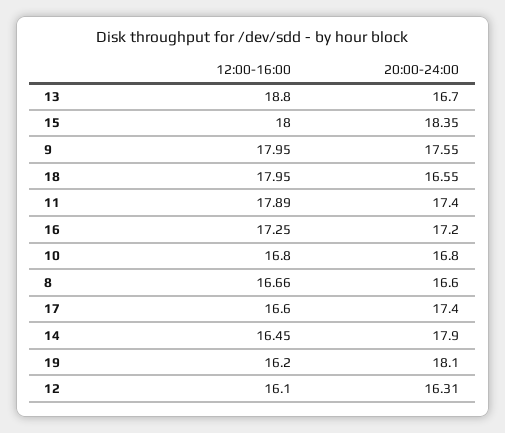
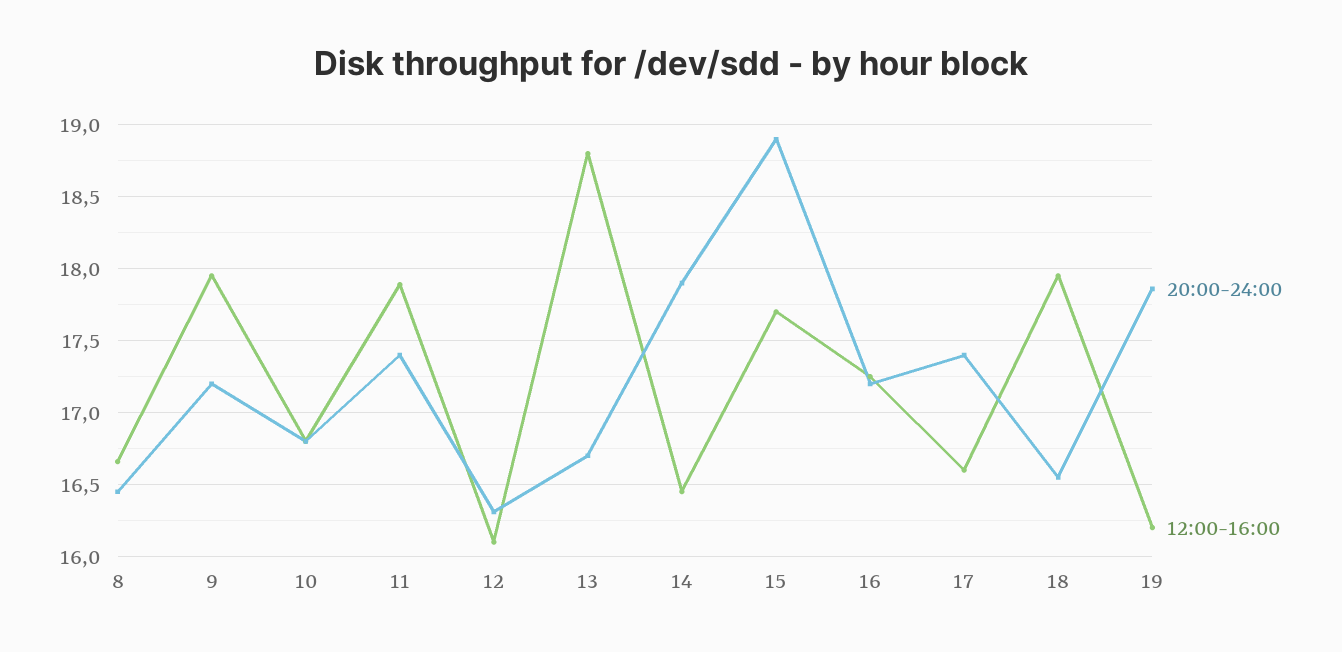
12:00-16:00, 15: 18 -> 17.7
20:00-24:00, 15: 18.35 -> 18.9
20:00-24:00, 9: 17.55 -> 17.2
20:00-24:00, 8: 16.6 -> 16.45
20:00-24:00, 19: 18.1 -> 17.85

